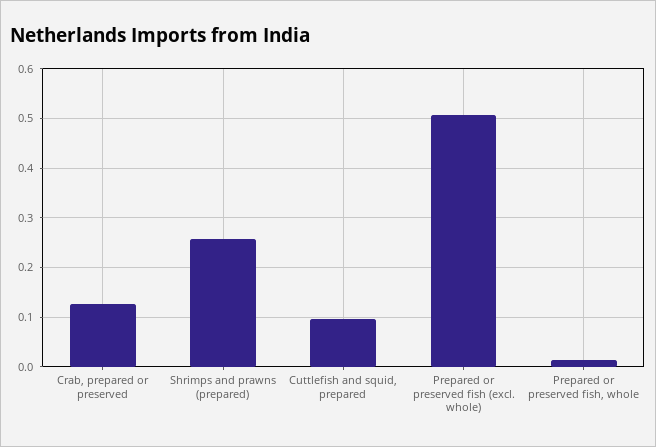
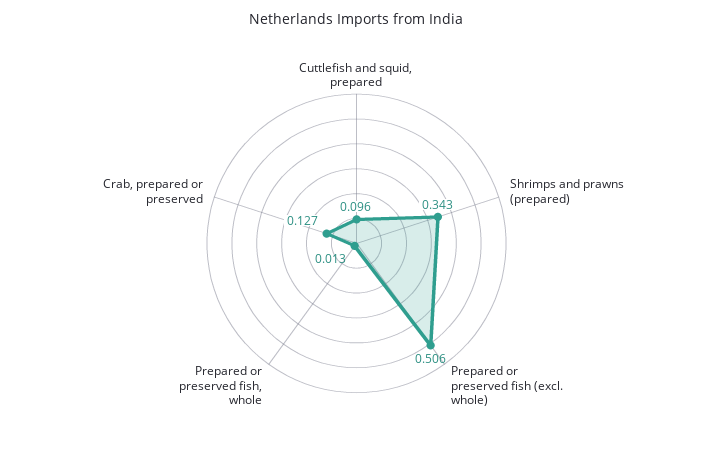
Shrimps and prawns (prepared): 0.26 -> 0.343

